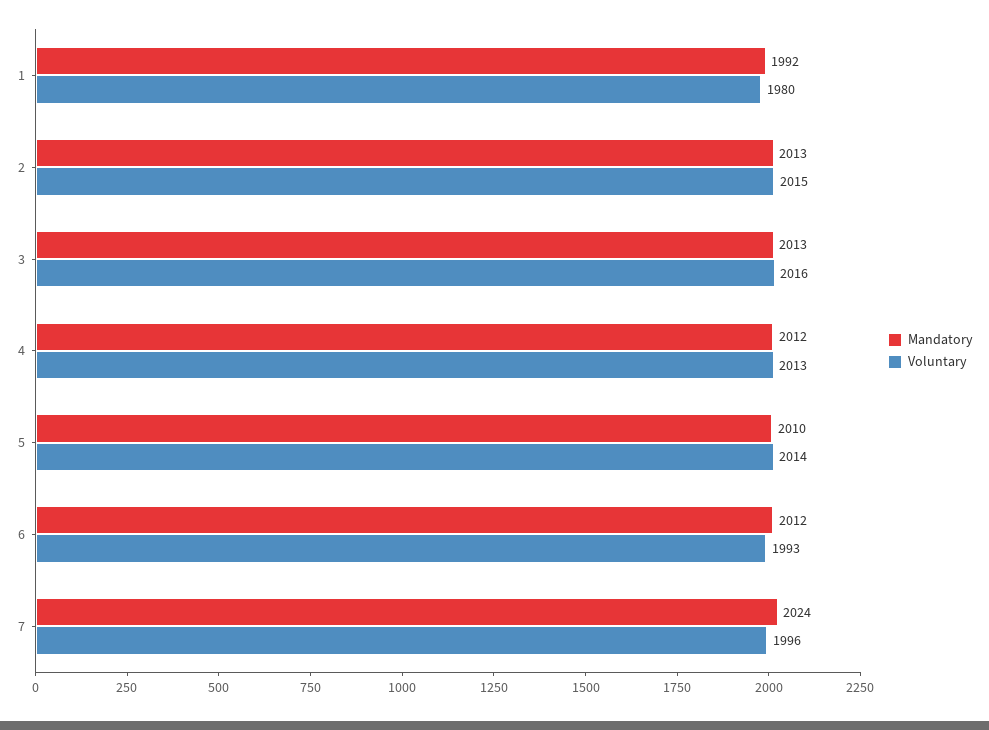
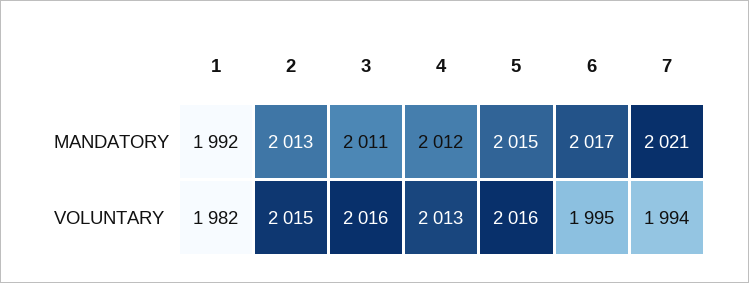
Voluntary, 1: 1980 -> 1982
Mandatory, 3: 2013 -> 2011
Mandatory, 5: 2010 -> 2015
Voluntary, 5: 2014 -> 2016
Mandatory, 6: 2012 -> 2017
Voluntary, 6: 1993 -> 1995
Mandatory, 7: 2024 -> 2021
Voluntary, 7: 1996 -> 1994

